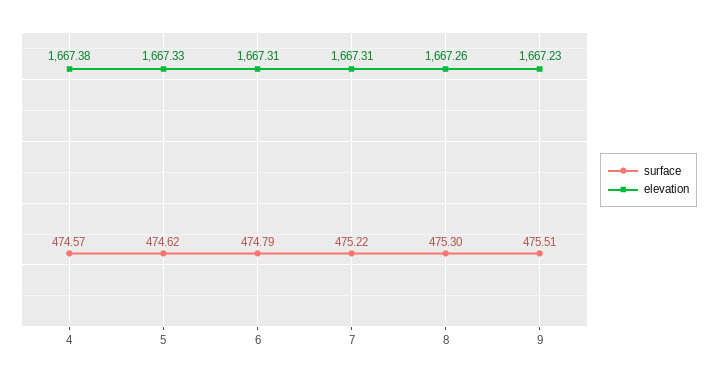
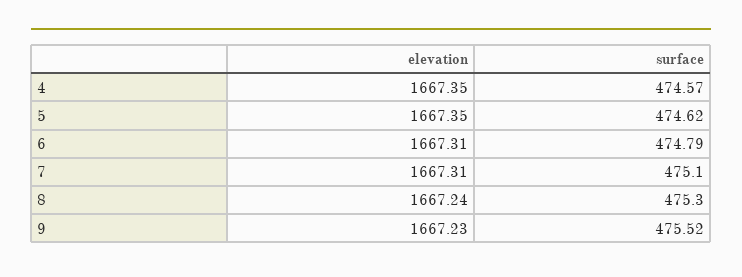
elevation, 4: 1667.38 -> 1667.35
elevation, 5: 1667.33 -> 1667.35
surface, 7: 475.22 -> 475.1
elevation, 8: 1667.26 -> 1667.24
surface, 9: 475.51 -> 475.52

